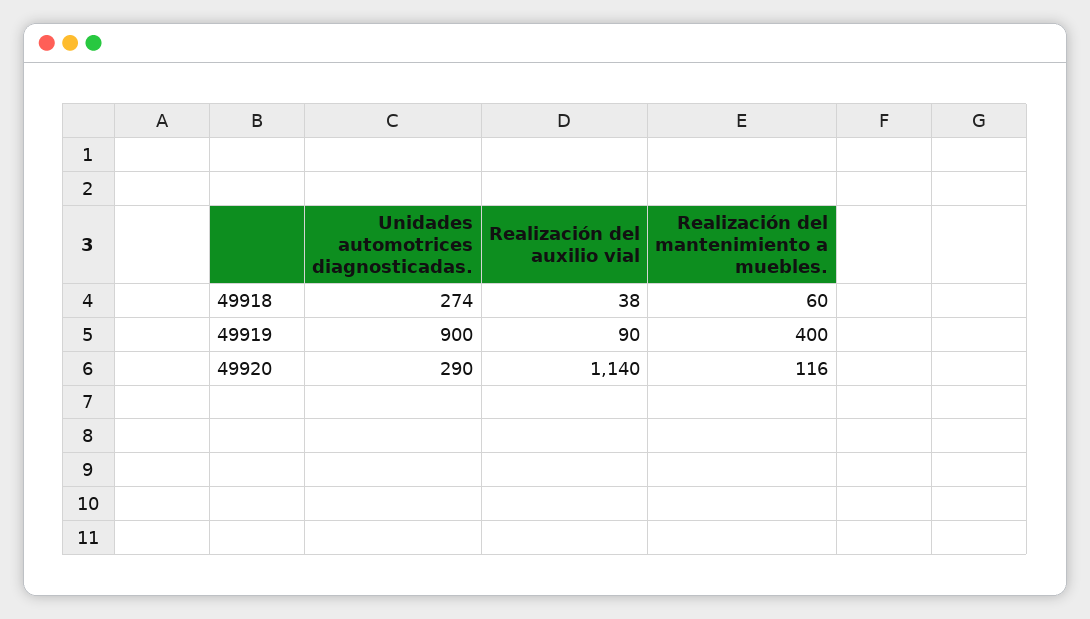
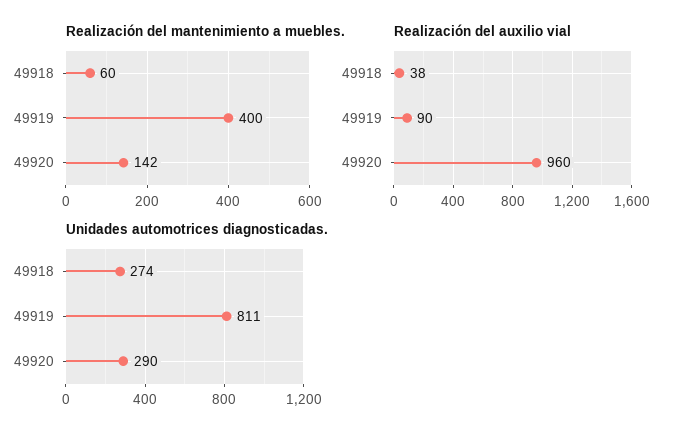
Unidades automotrices diagnosticadas., 49919: 900 -> 811
Realización del auxilio vial, 49920: 1140 -> 960
Realización del mantenimiento a muebles., 49920: 116 -> 142

